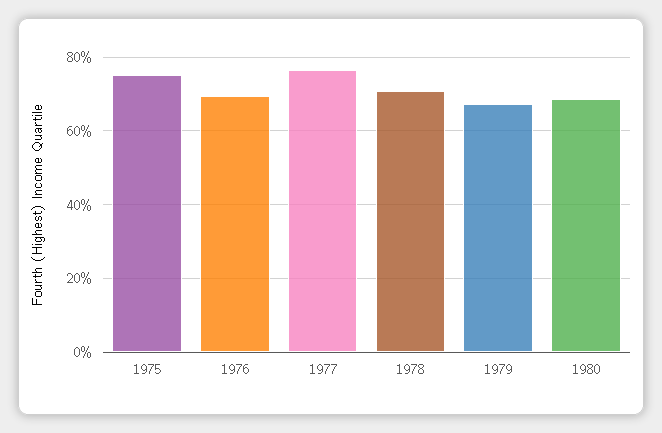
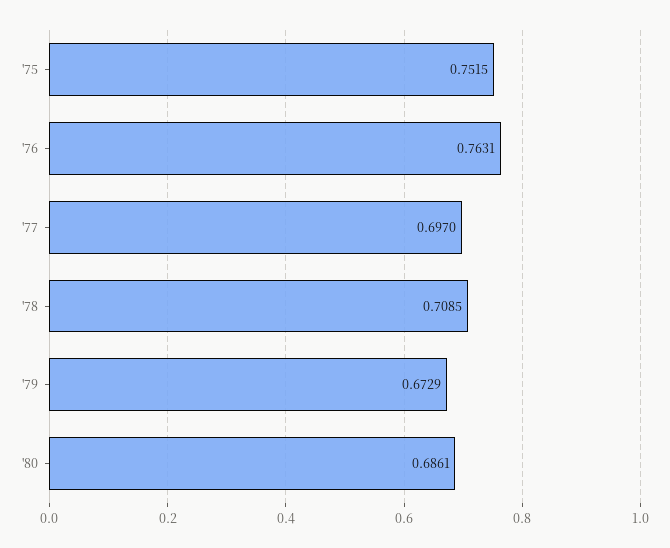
1976: 0.7 -> 0.7631
1977: 0.76 -> 0.697

